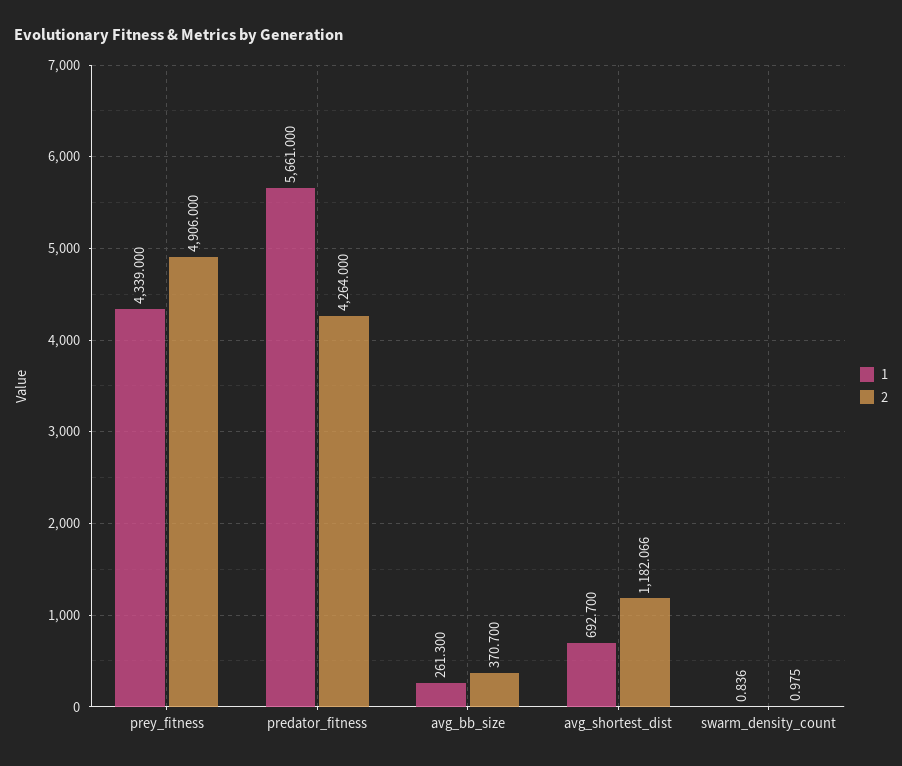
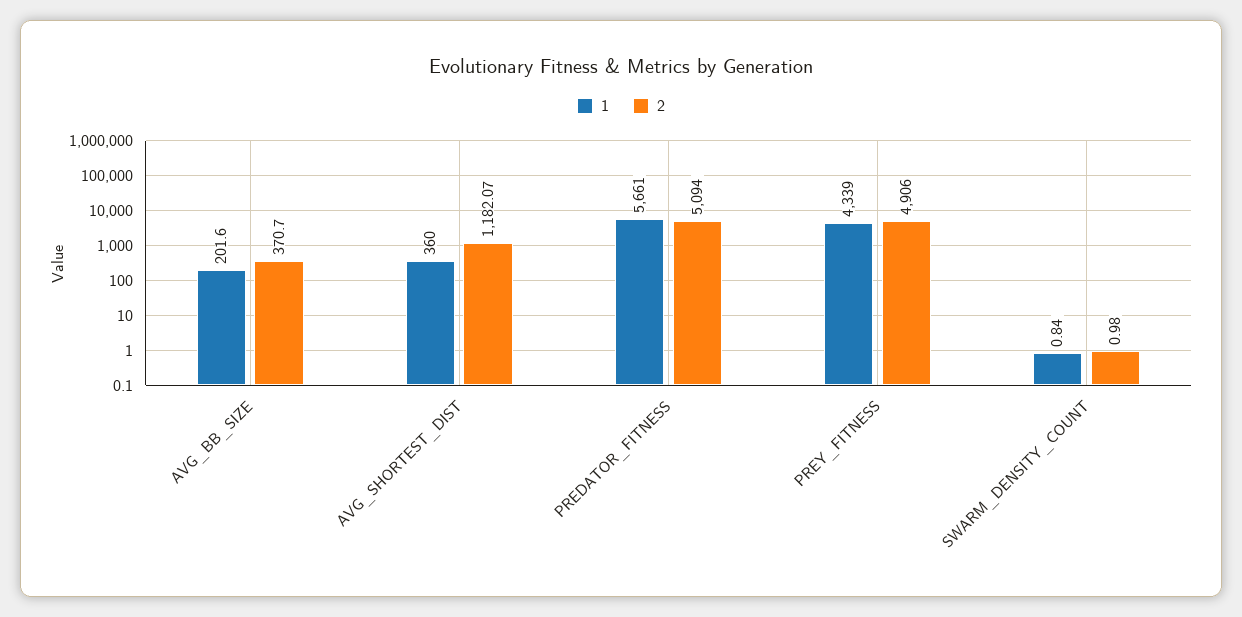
2, predator_fitness: 4264 -> 5094
1, avg_bb_size: 261.3 -> 201.6
1, avg_shortest_dist: 692.7 -> 360

